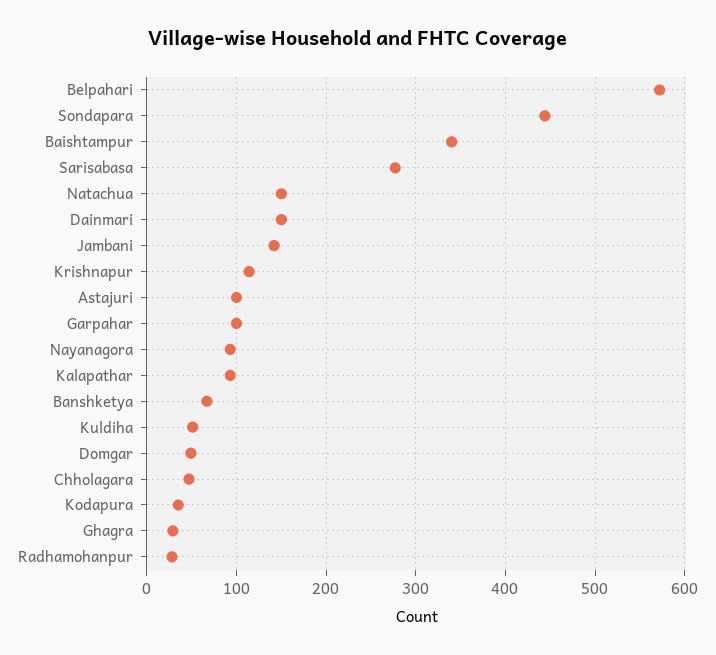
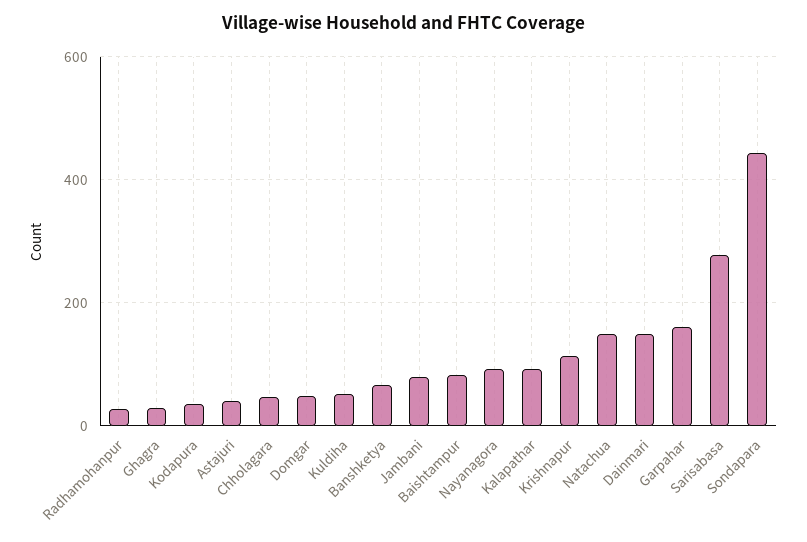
Belpahari: 570 -> none
Baishtampur: 340 -> 80
Jambani: 140 -> 80
Astajuri: 100 -> 40
Garpahar: 100 -> 160

